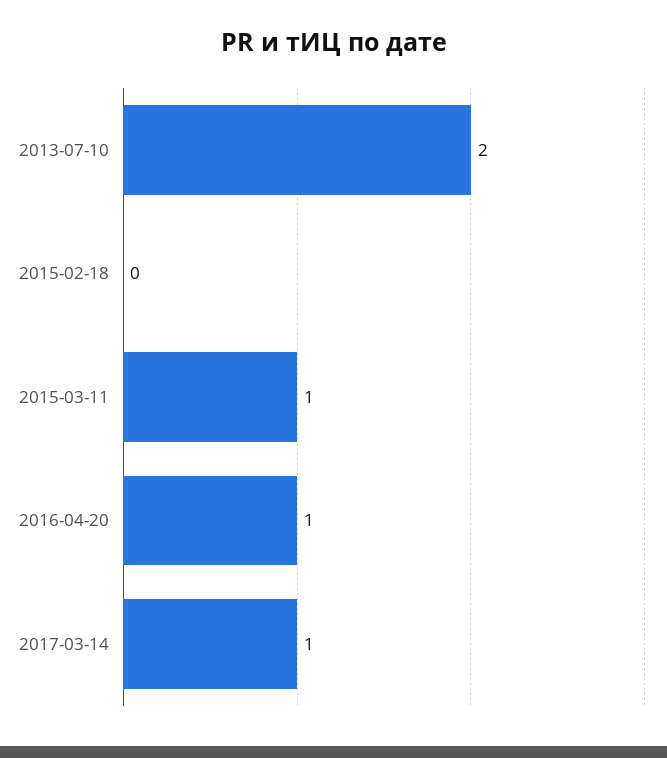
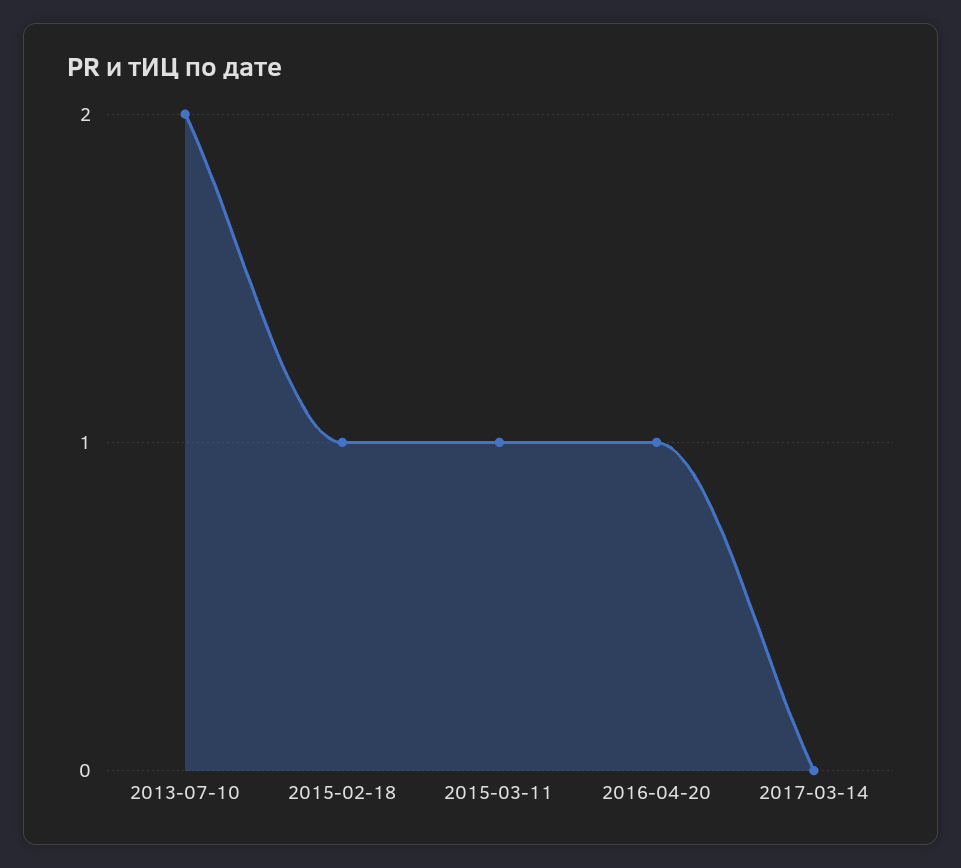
2015-02-18: 0 -> 1
2017-03-14: 1 -> 0

